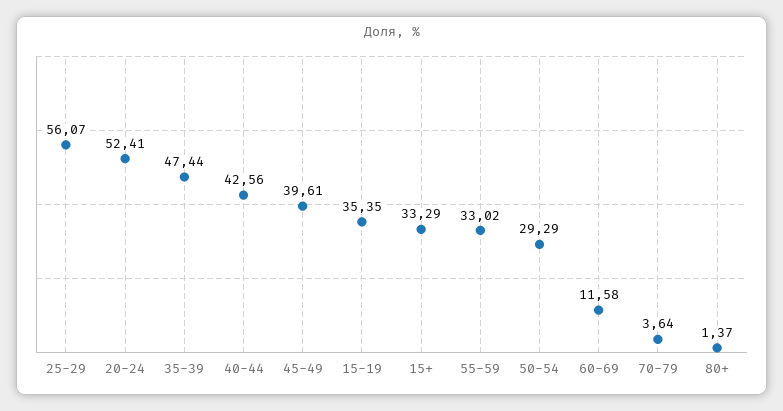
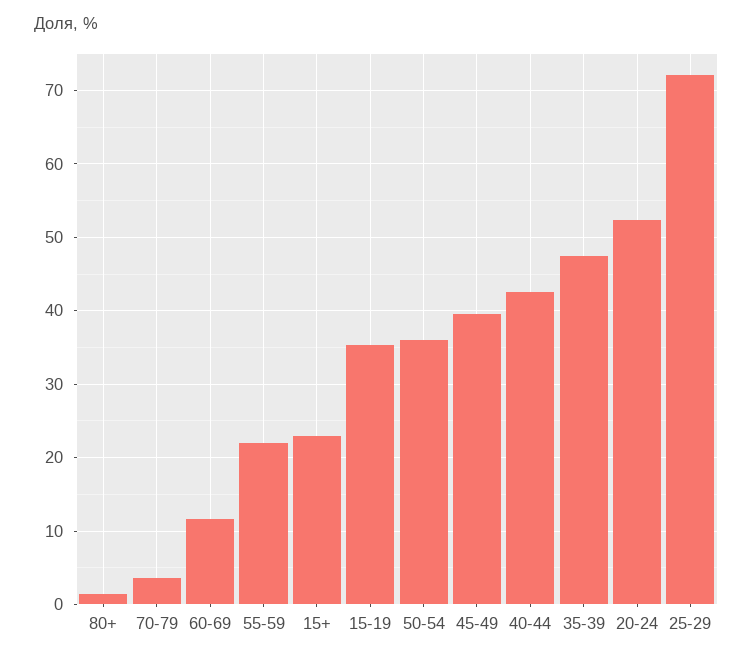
25-29: 56.07 -> 72
15+: 33.29 -> 23
55-59: 33.02 -> 22
50-54: 29.29 -> 36

